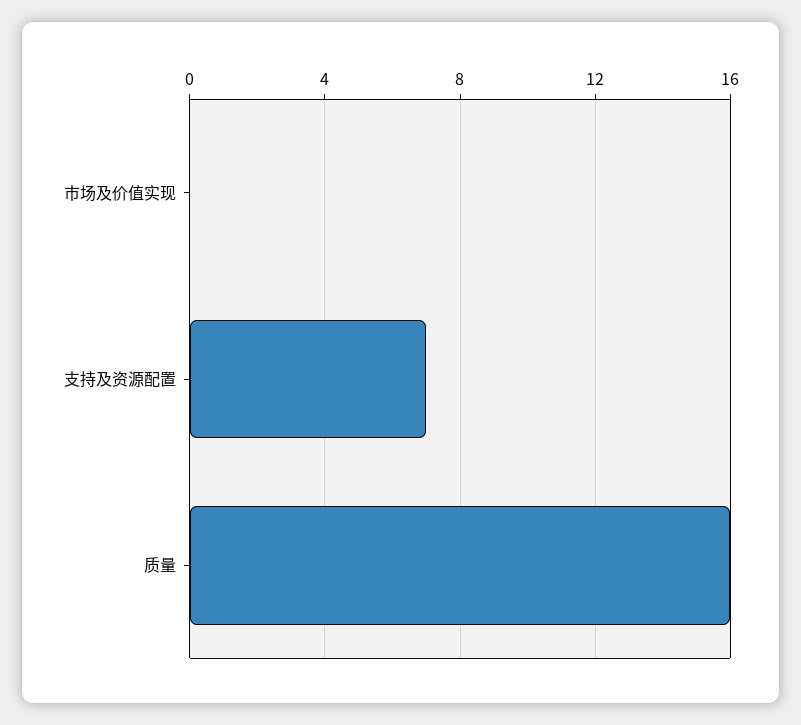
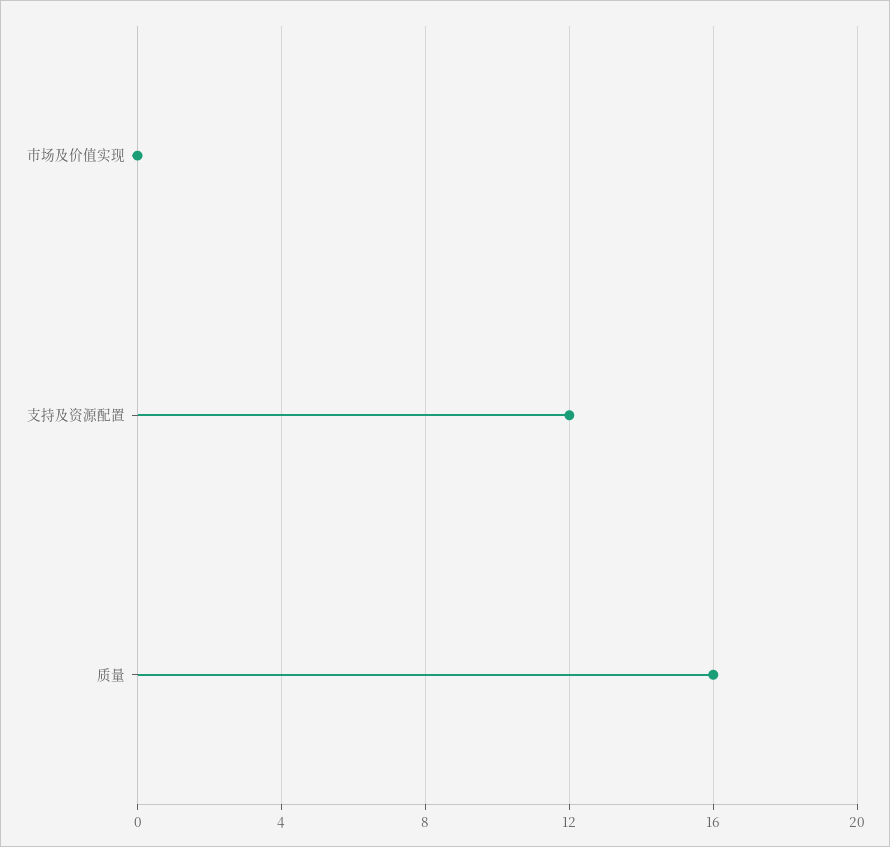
支持及资源配置: 7 -> 12

